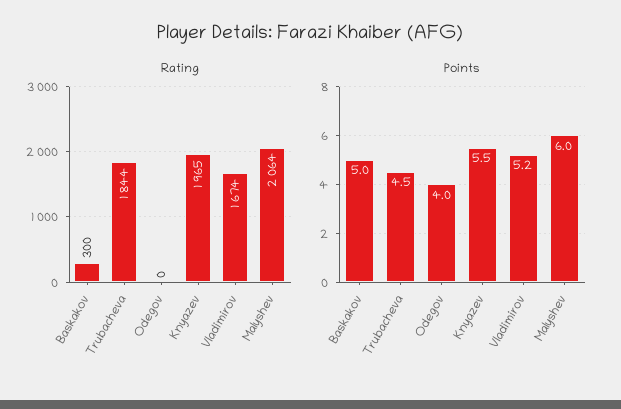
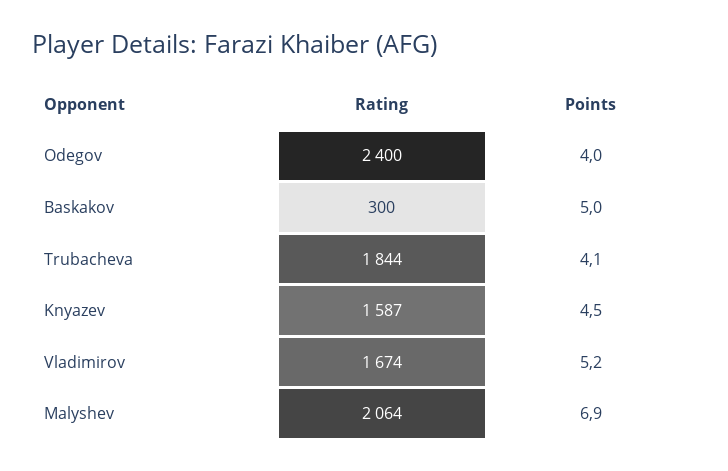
Rating, Odegov: 0 -> 2400
Rating, Knyazev: 1965 -> 1587
Points, Trubacheva: 4.5 -> 4.1
Points, Knyazev: 5.5 -> 4.5
Points, Malyshev: 6 -> 6.9

